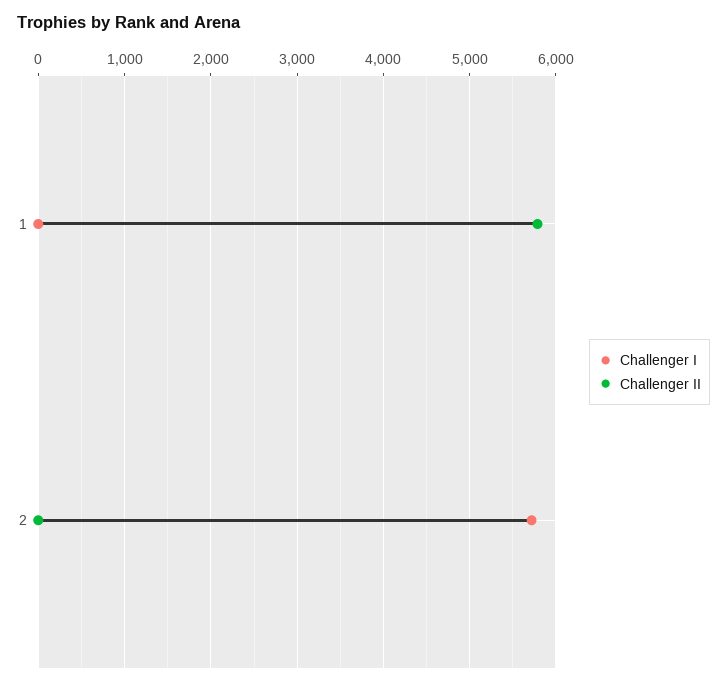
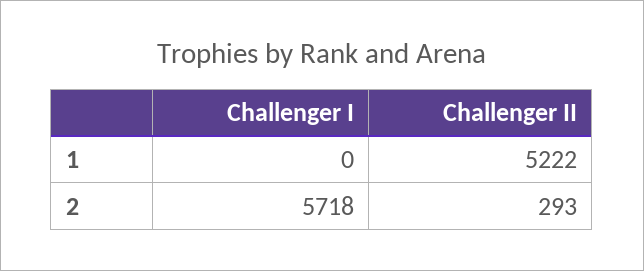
Challenger II, 1: 5800 -> 5222
Challenger II, 2: 0 -> 293

